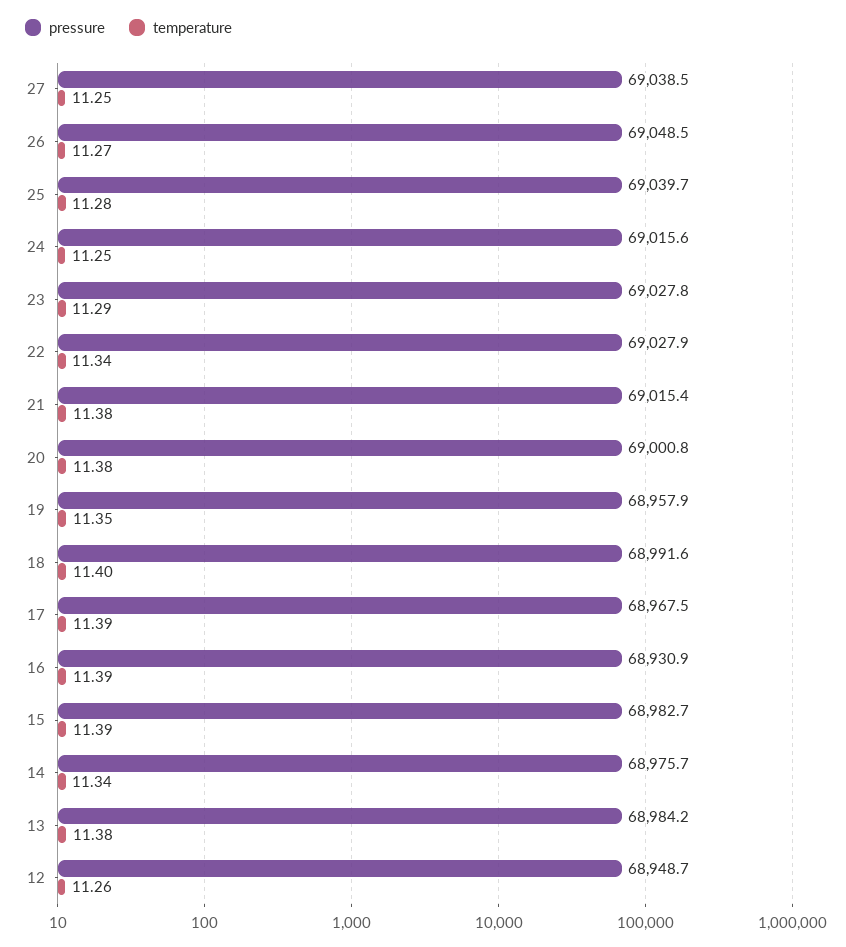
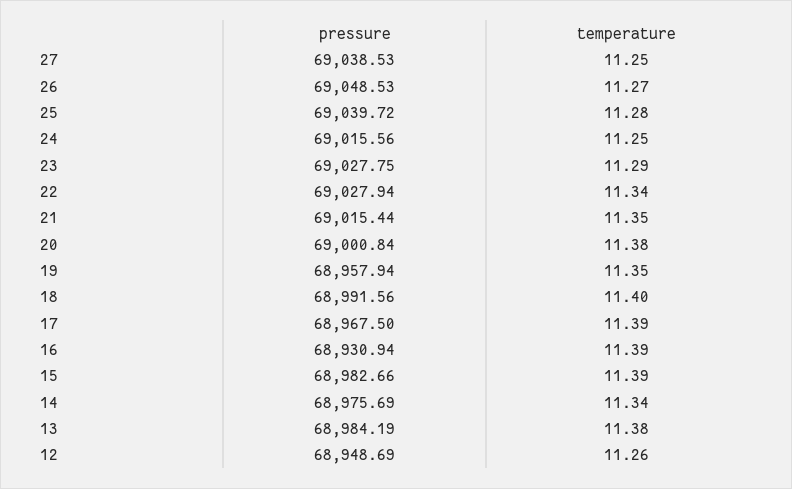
temperature, 21: 11.38 -> 11.35

